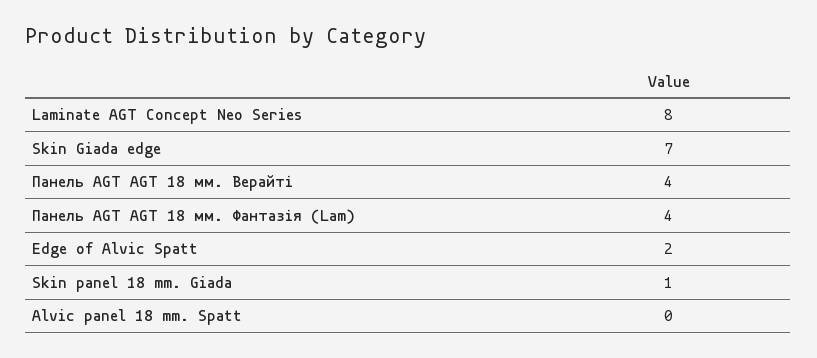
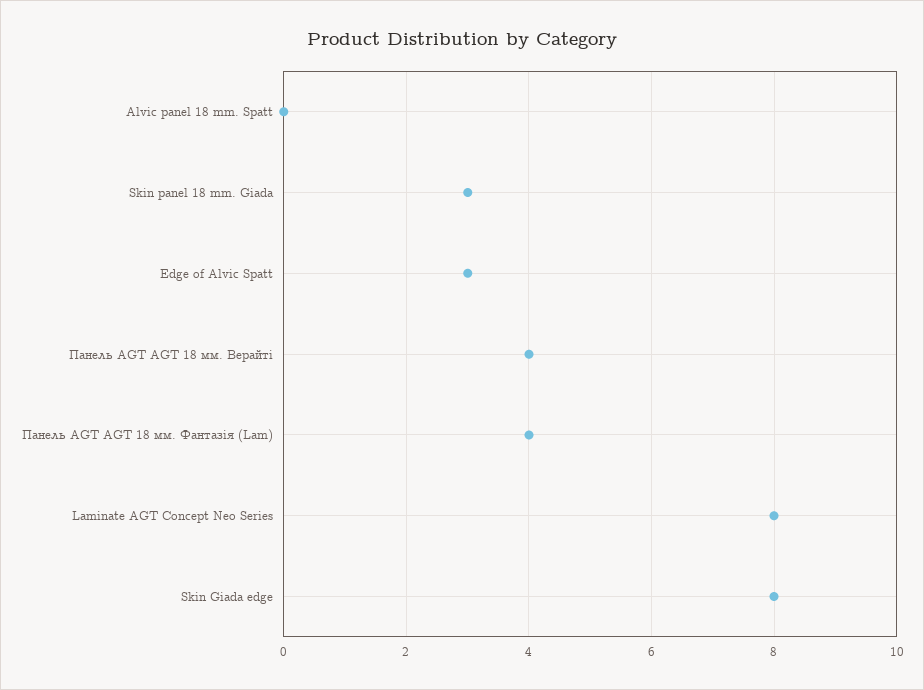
Skin Giada edge: 7 -> 8
Edge of Alvic Spatt: 2 -> 3
Skin panel 18 mm. Giada: 1 -> 3

